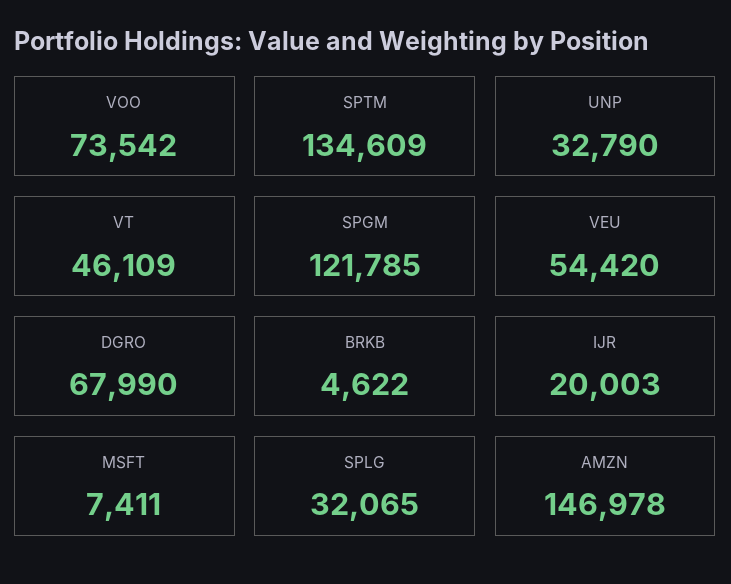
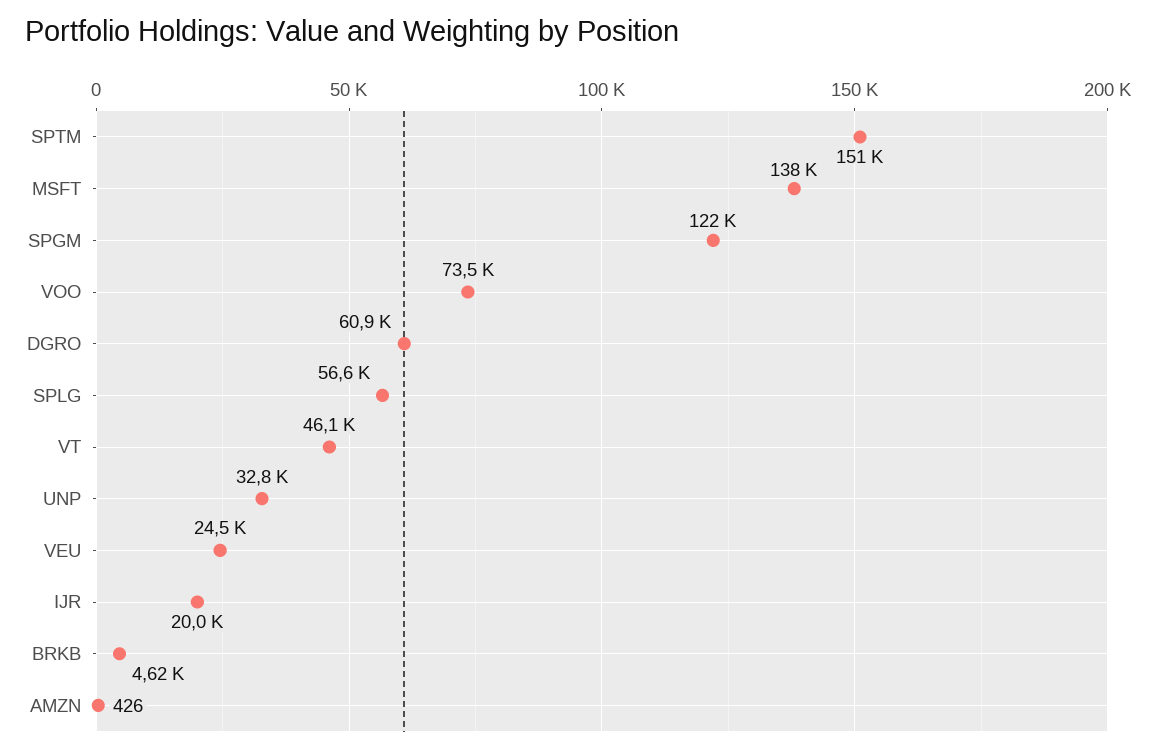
SPTM: 134609 -> 151000
VEU: 54420 -> 24500
DGRO: 67990 -> 60900
MSFT: 7411 -> 138000
SPLG: 32065 -> 56600
AMZN: 146978 -> 426

